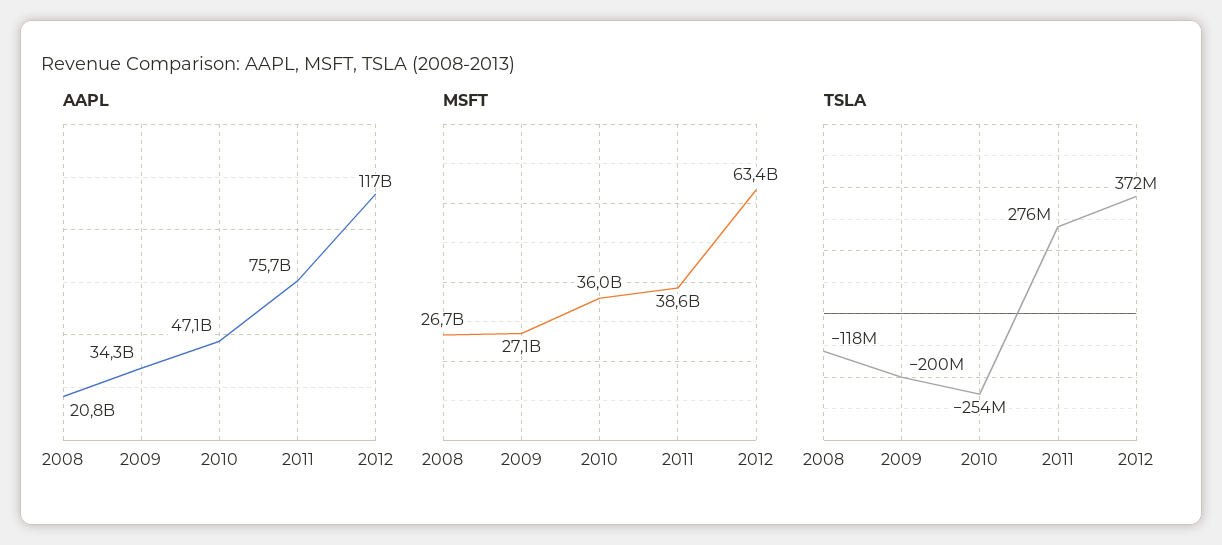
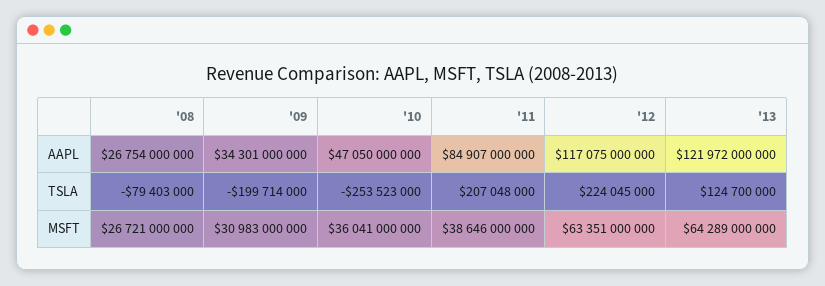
AAPL, 2008: 20800000000 -> 26754000000
AAPL, 2011: 75700000000 -> 84907000000
MSFT, 2009: 27100000000 -> 30983000000
TSLA, 2008: -118000000 -> -79403000
TSLA, 2011: 276000000 -> 207048000
TSLA, 2012: 372000000 -> 224045000
AAPL, '13: none -> 121972000000
TSLA, '13: none -> 124700000
MSFT, '13: none -> 64289000000

